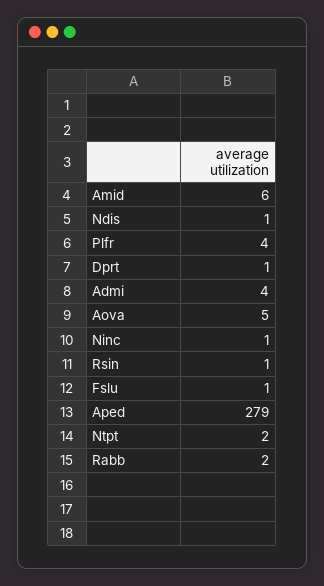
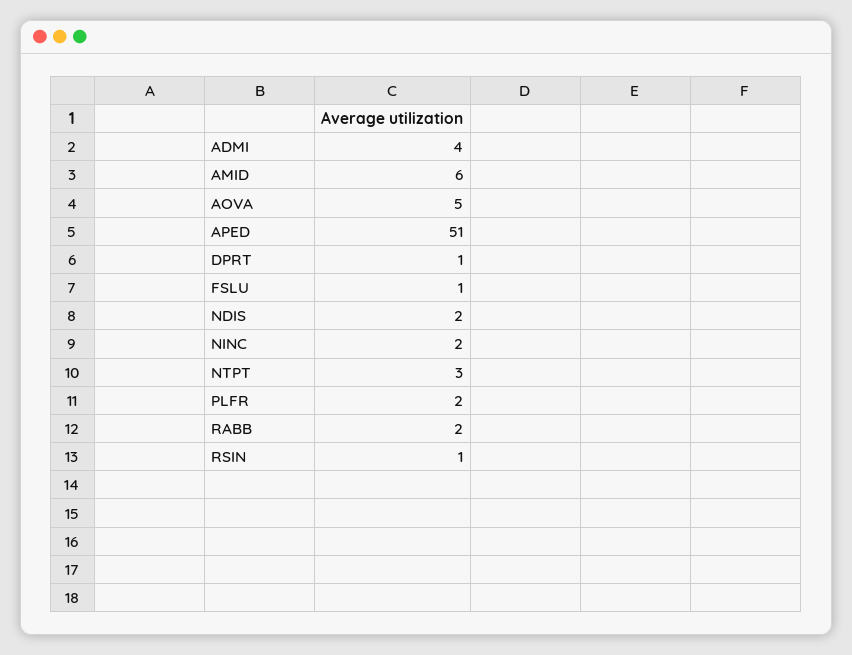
Ndis: 1 -> 2
Plfr: 4 -> 2
Ninc: 1 -> 2
Aped: 279 -> 51
Ntpt: 2 -> 3

